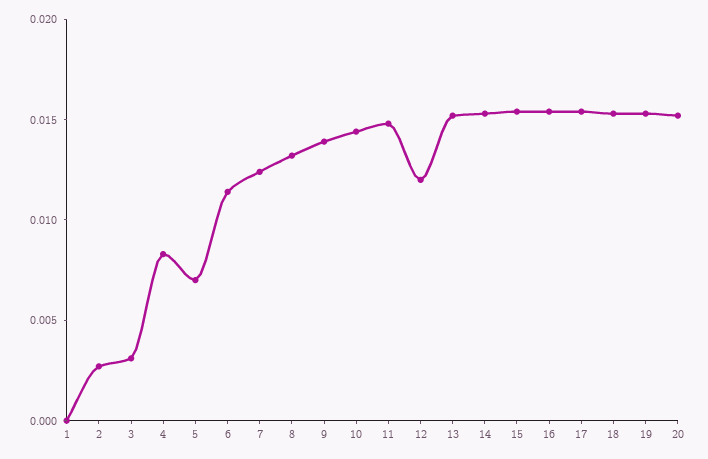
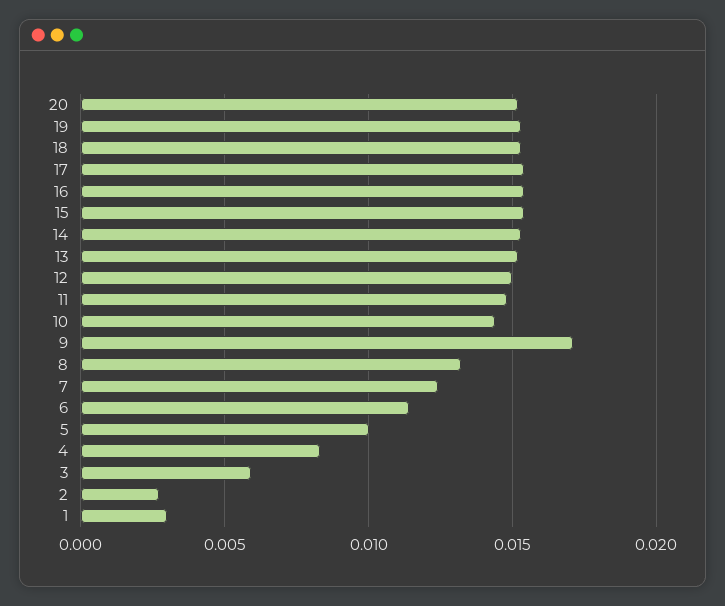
1: 0 -> 0.003
3: 0.003 -> 0.006
5: 0.007 -> 0.01
9: 0.014 -> 0.017
12: 0.012 -> 0.015

